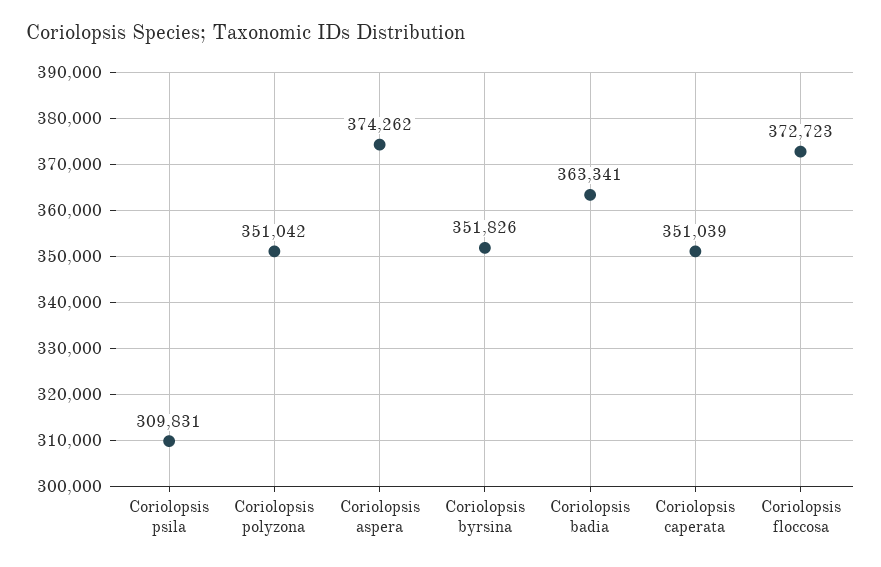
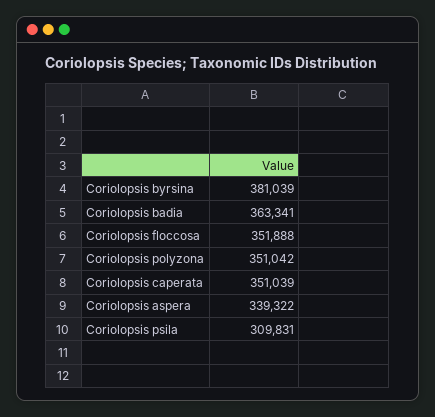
Coriolopsis aspera: 374262 -> 339322
Coriolopsis byrsina: 351826 -> 381039
Coriolopsis floccosa: 372723 -> 351888

